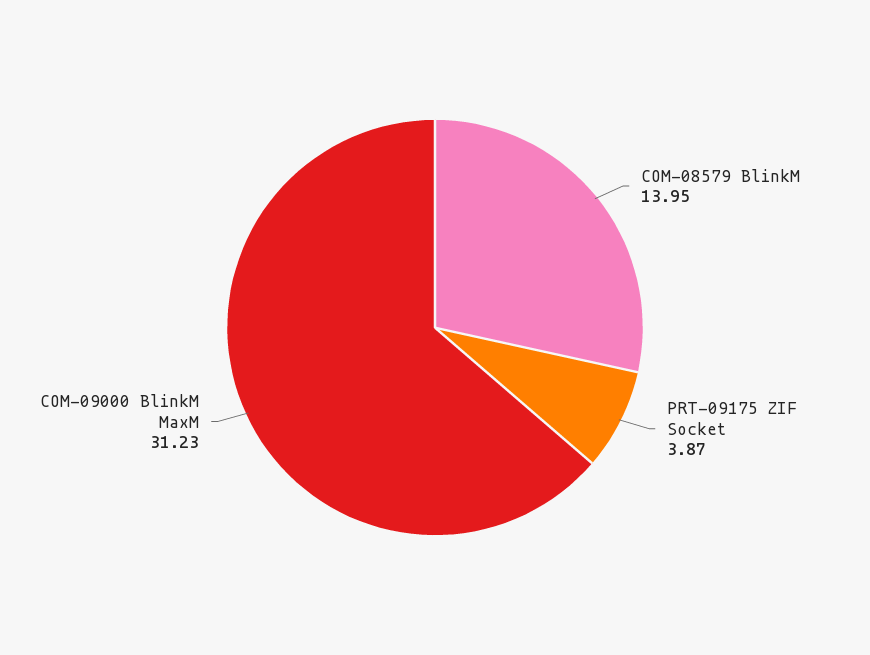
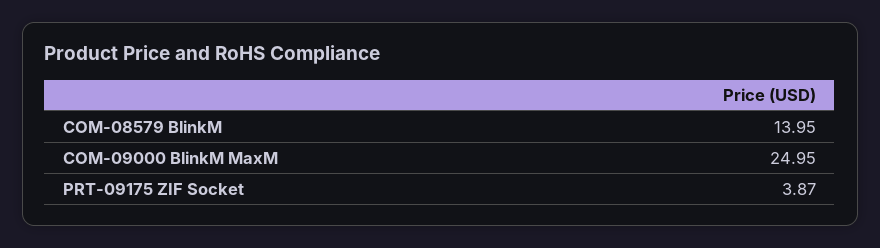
COM-09000 BlinkM MaxM: 31.23 -> 24.95

